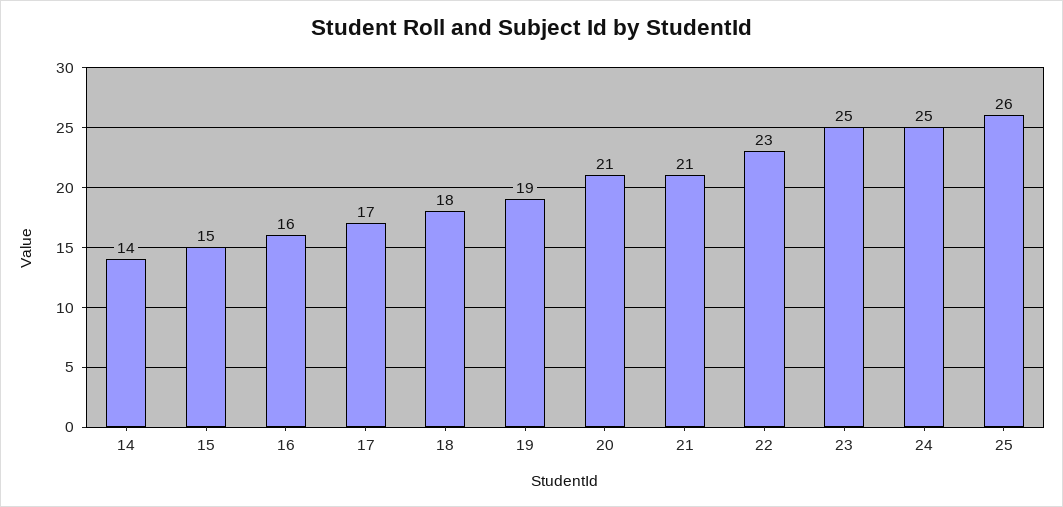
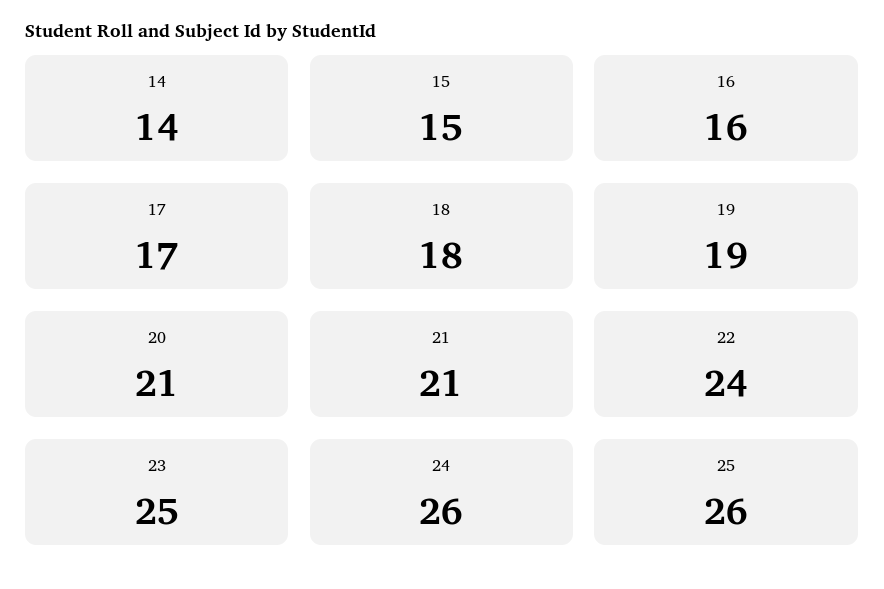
22: 23 -> 24
24: 25 -> 26

